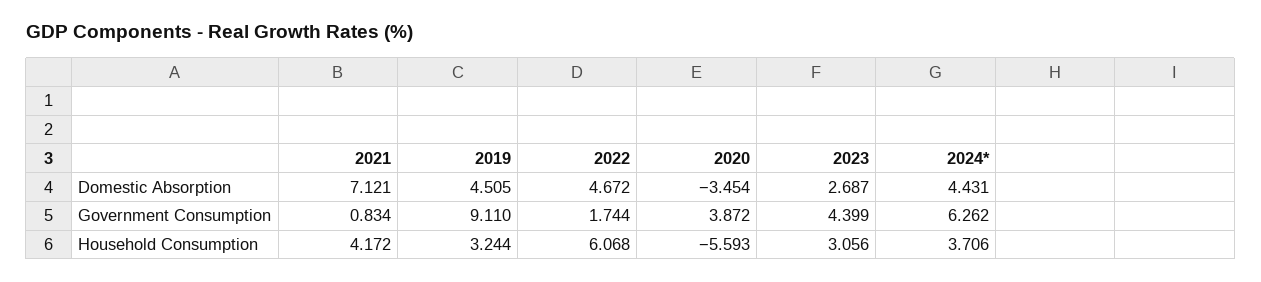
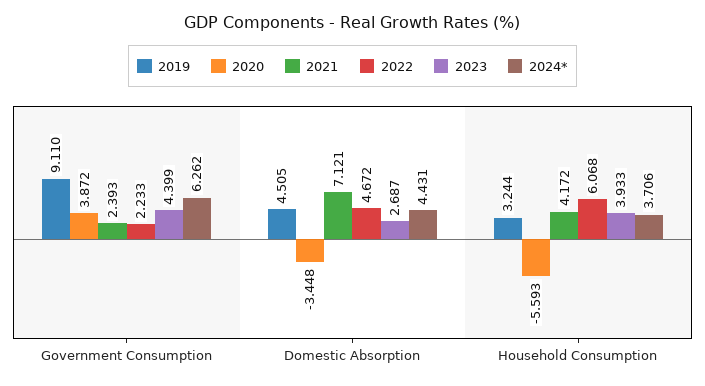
2020, Domestic Absorption: -3.454 -> -3.448
2021, Government Consumption: 0.834 -> 2.393
2022, Government Consumption: 1.744 -> 2.233
2023, Household Consumption: 3.056 -> 3.933

